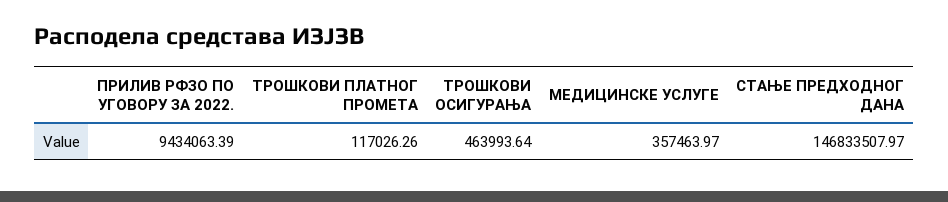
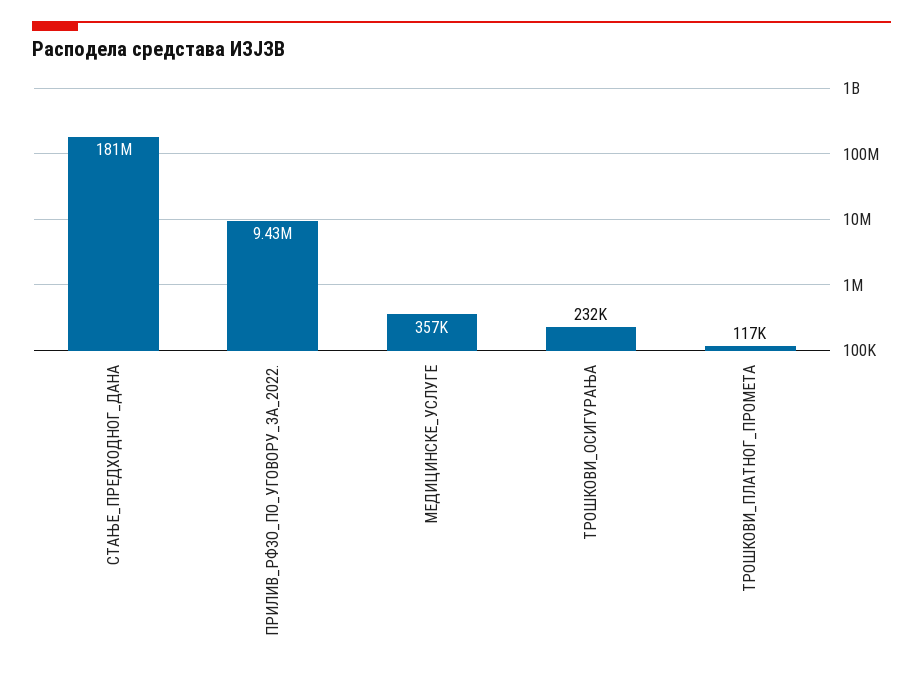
ТРОШКОВИ ОСИГУРАЊА: 463993.64 -> 232000
СТАЊЕ ПРЕДХОДНОГ ДАНА: 146833507.97 -> 181000000

